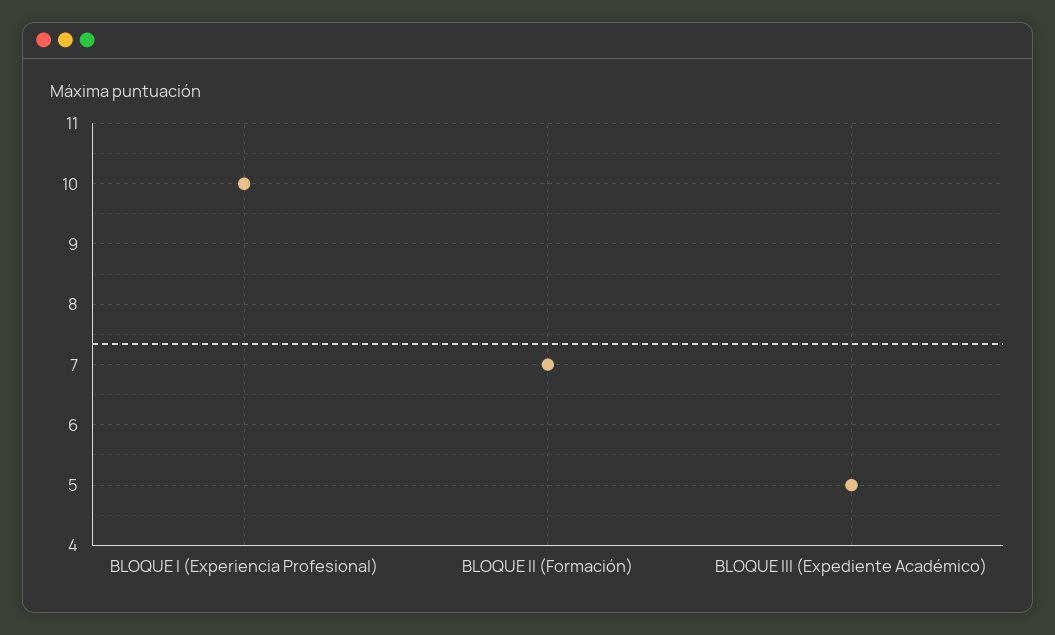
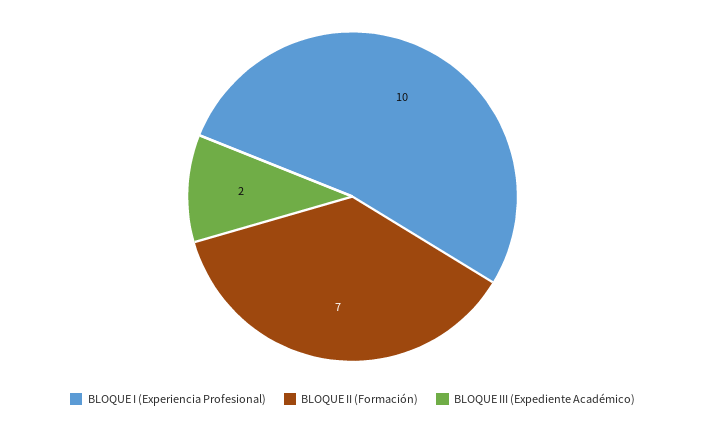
BLOQUE III (Expediente Académico): 5 -> 2

